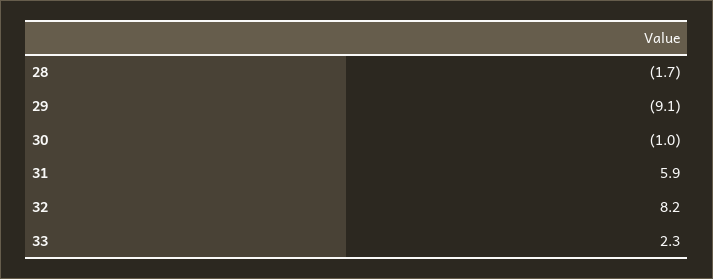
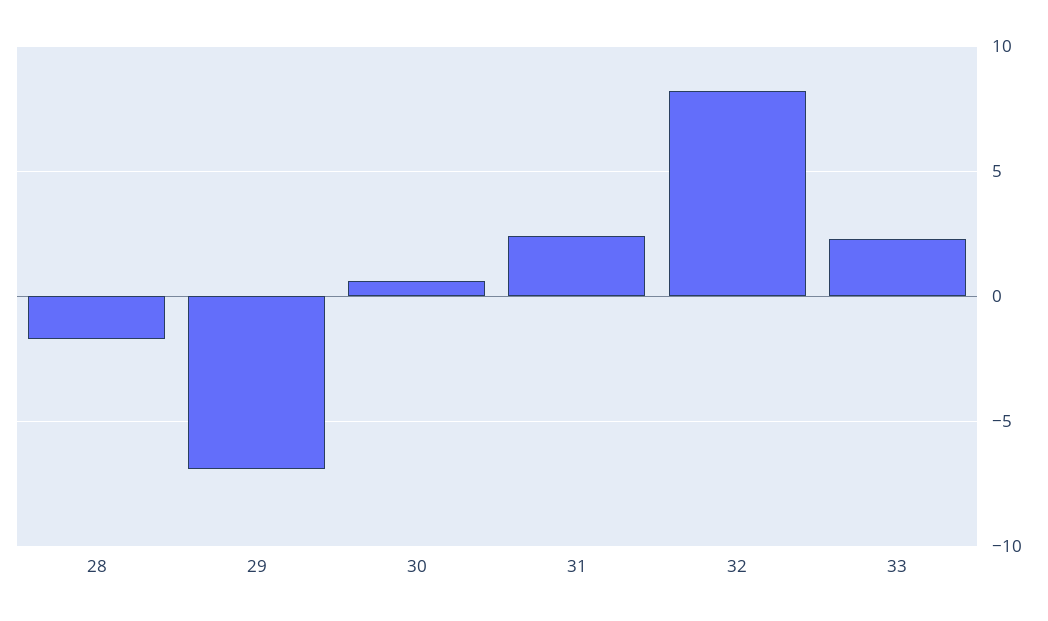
29: -9.1 -> -7
30: -1 -> 0.5
31: 5.9 -> 2.5

